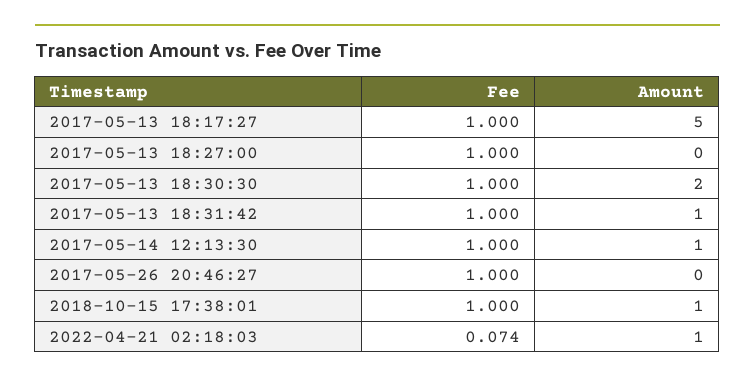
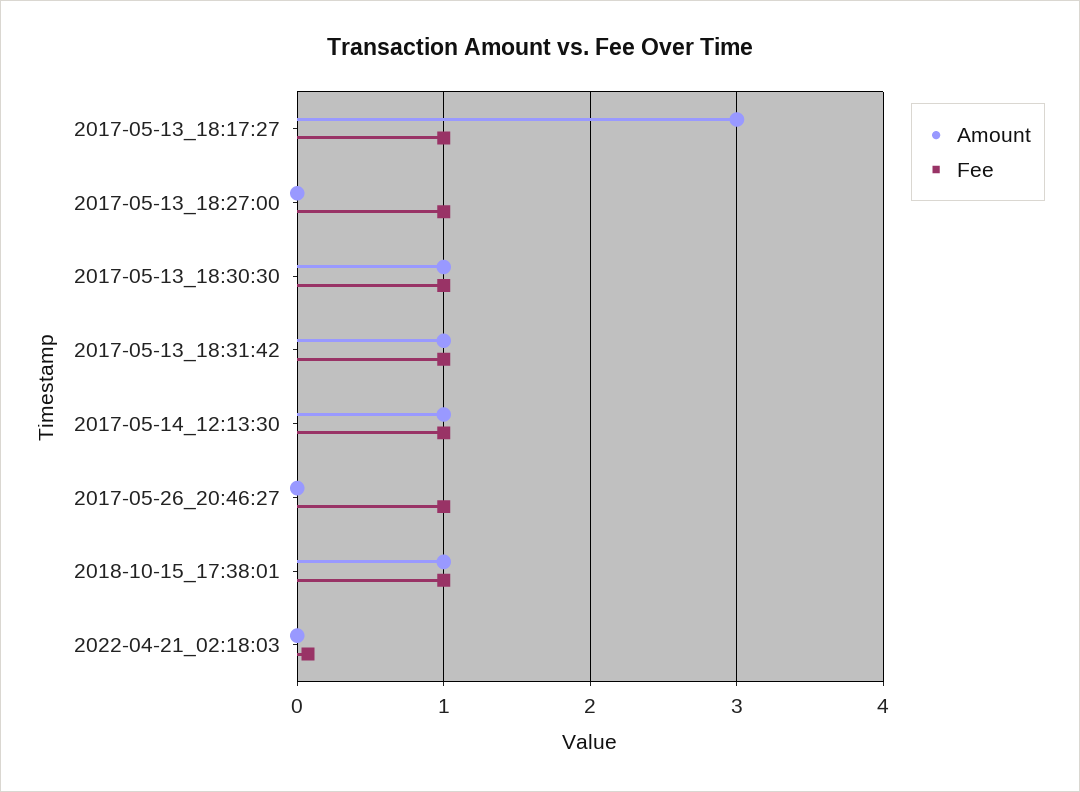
Amount, 2017-05-13 18:17:27: 5 -> 3
Amount, 2017-05-13 18:30:30: 2 -> 1
Amount, 2022-04-21 02:18:03: 1 -> 0

